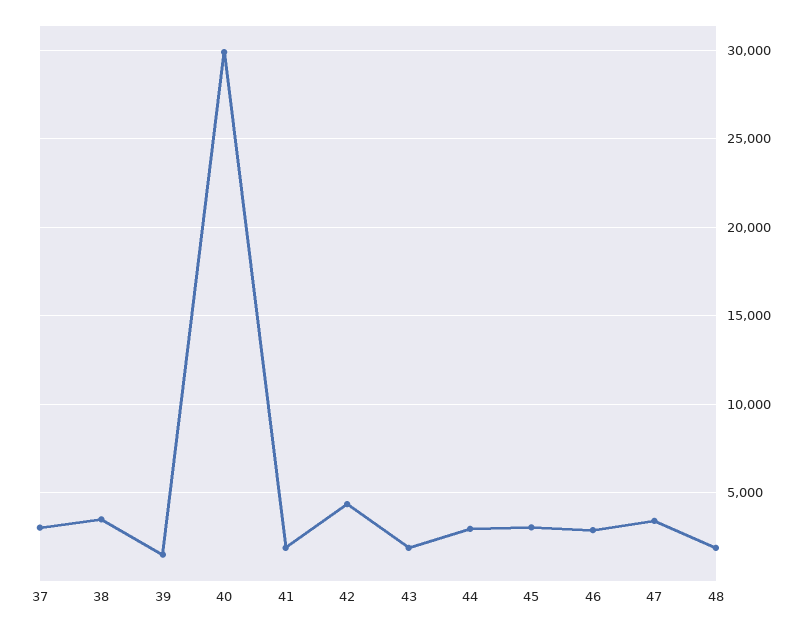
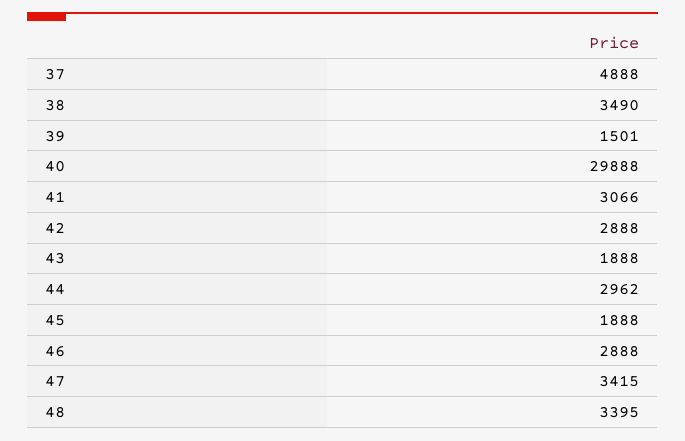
37: 3000 -> 4888
41: 2000 -> 3066
42: 4500 -> 2888
45: 3000 -> 1888
48: 2000 -> 3395

